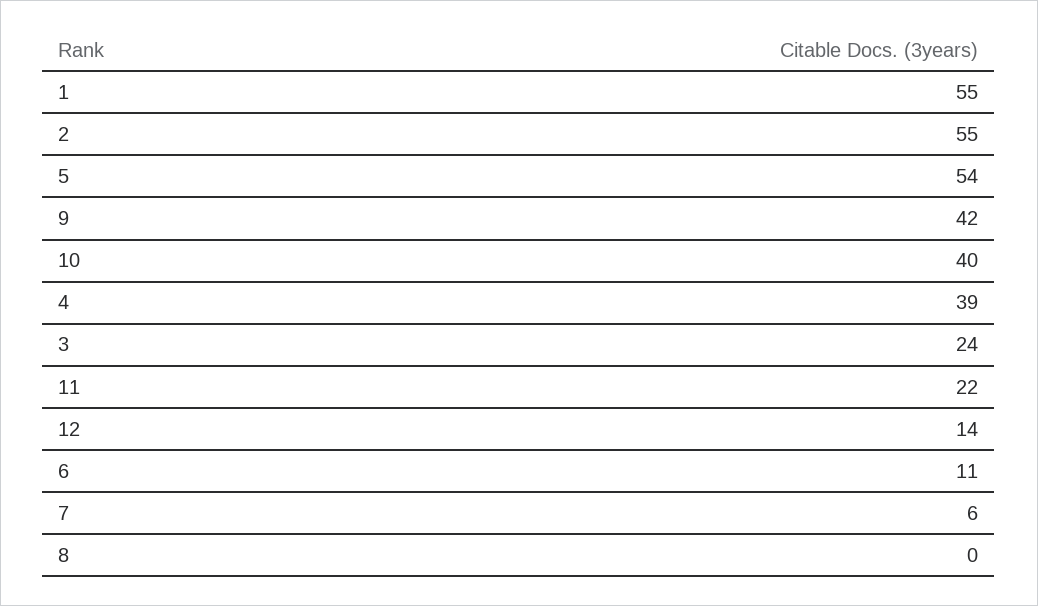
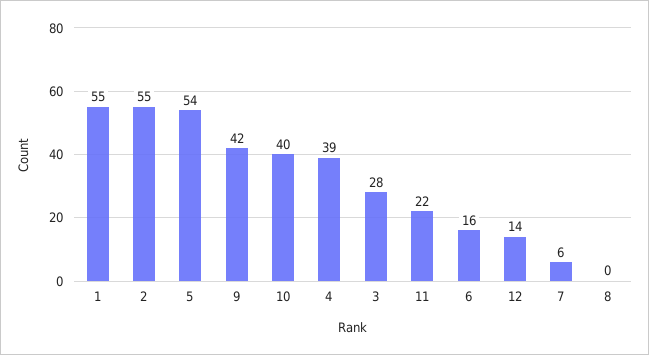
3: 24 -> 28
6: 11 -> 16

